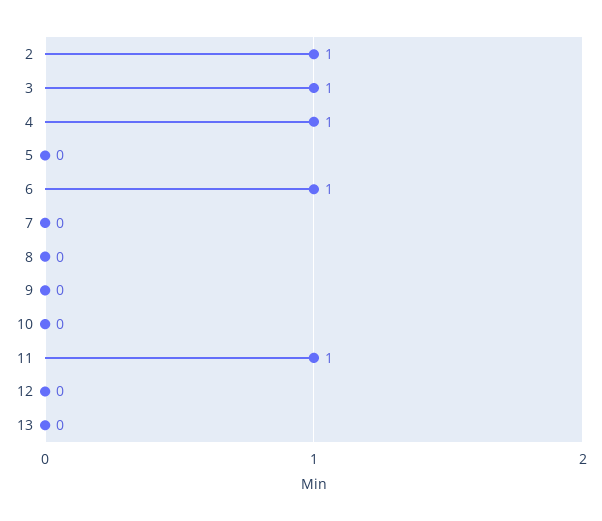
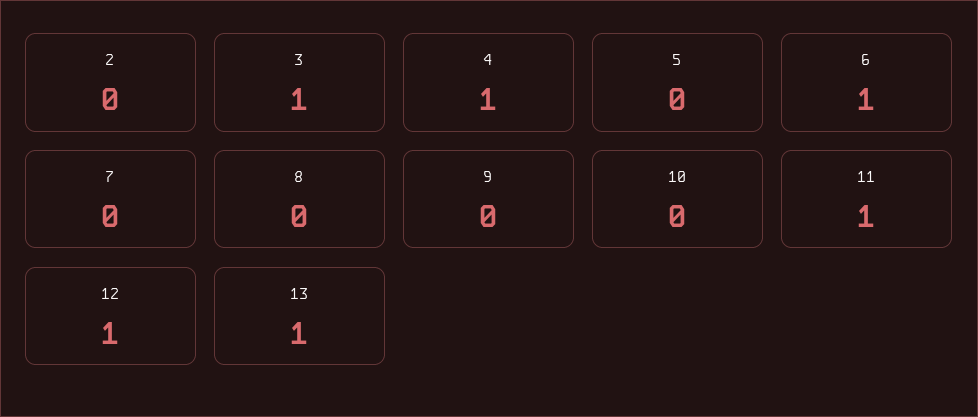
2: 1 -> 0
12: 0 -> 1
13: 0 -> 1

